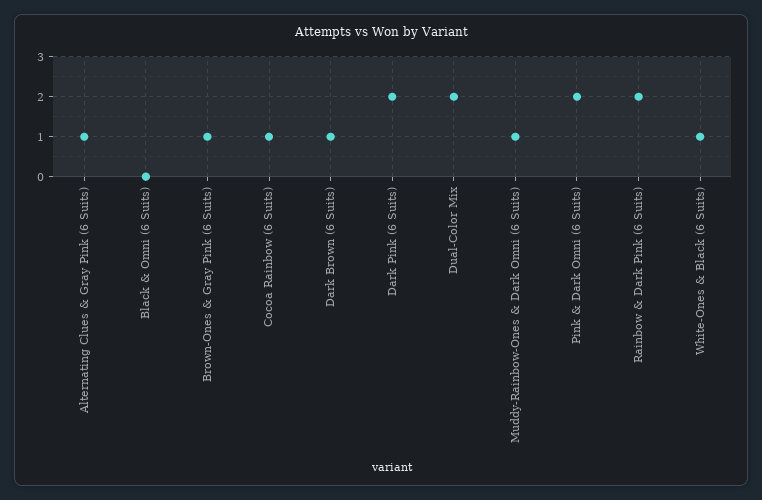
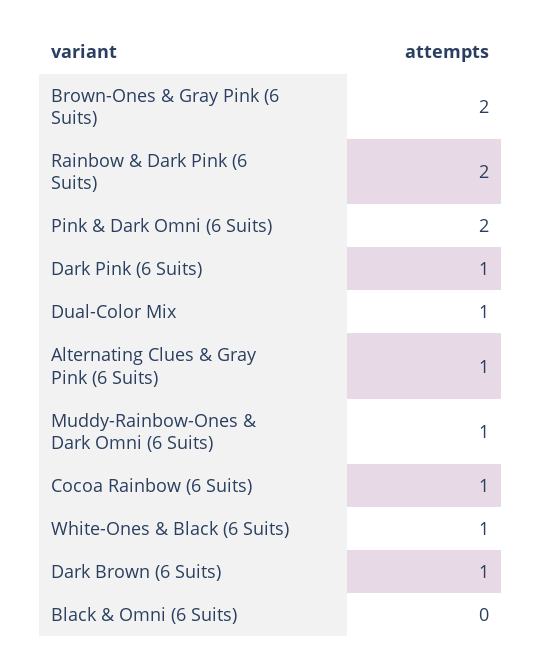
Brown-Ones & Gray Pink (6 Suits): 1 -> 2
Dark Pink (6 Suits): 2 -> 1
Dual-Color Mix: 2 -> 1

